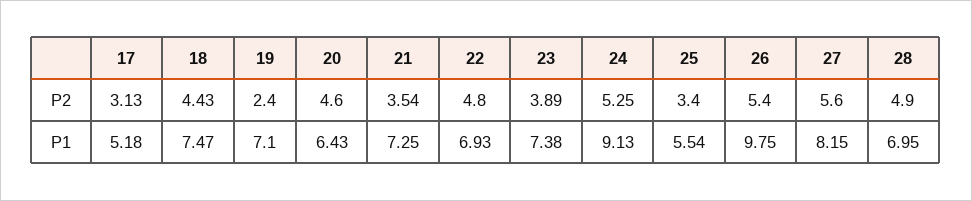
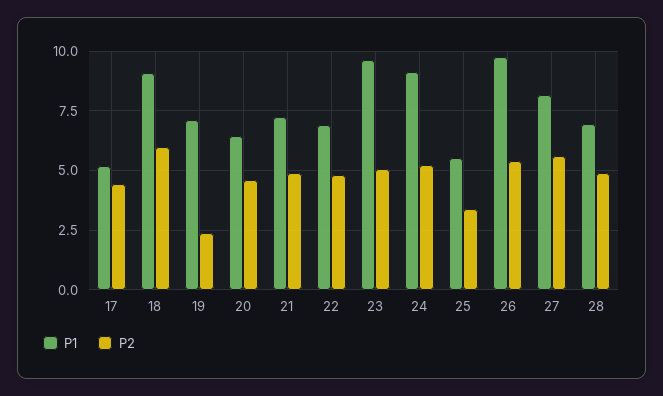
P2, 17: 3.13 -> 4.5
P2, 18: 4.43 -> 6
P2, 21: 3.54 -> 5
P2, 23: 3.89 -> 5
P1, 18: 7.47 -> 9
P1, 23: 7.38 -> 9.5

